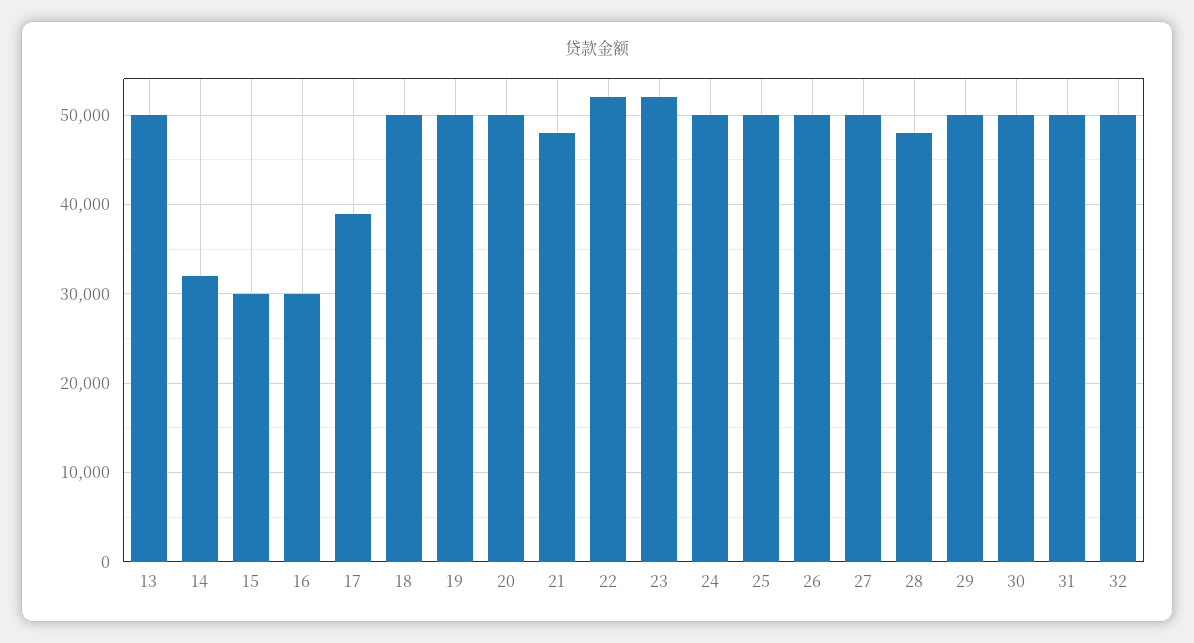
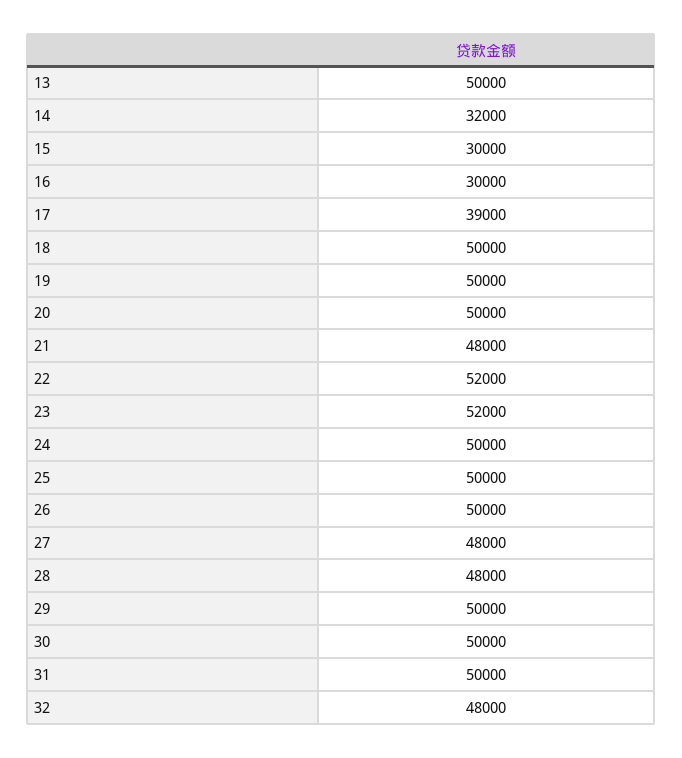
27: 50000 -> 48000
32: 50000 -> 48000

